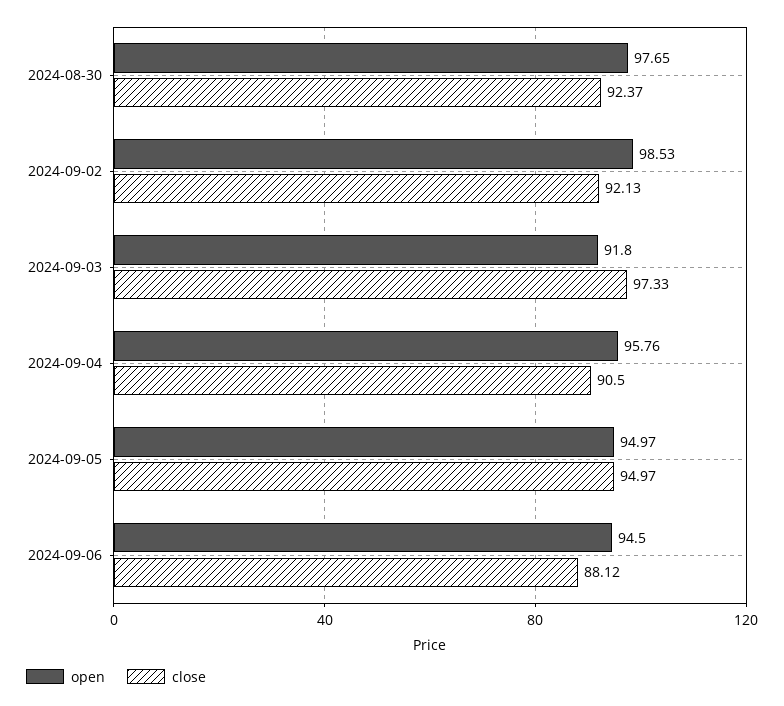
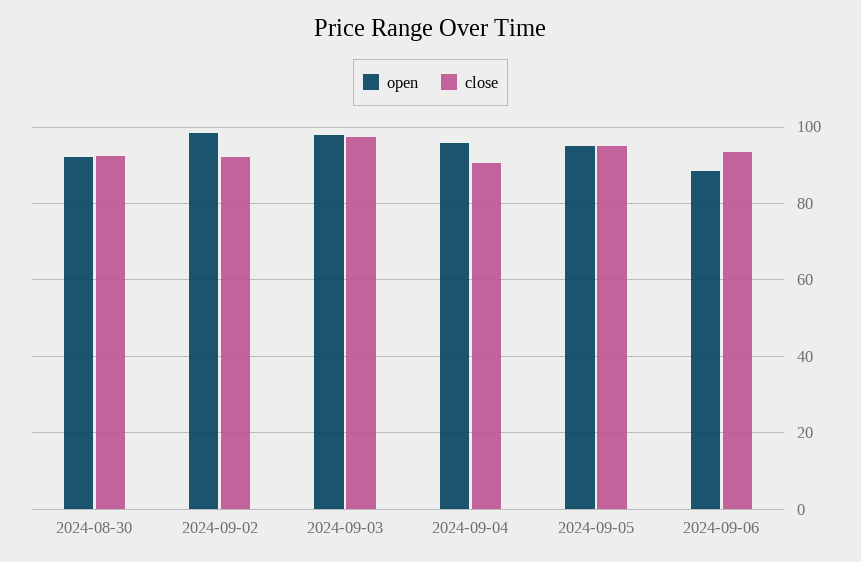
open, 2024-08-30: 97.65 -> 92
open, 2024-09-03: 91.8 -> 98
open, 2024-09-06: 94.5 -> 88
close, 2024-09-06: 88.12 -> 94

